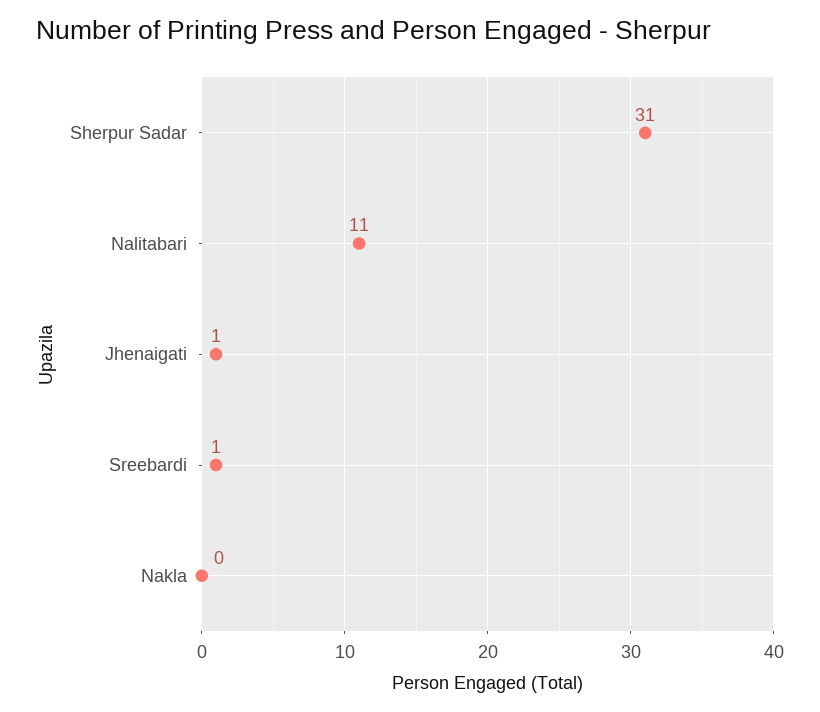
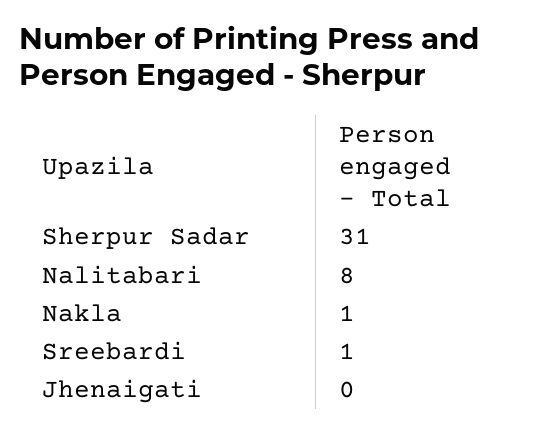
Nalitabari: 11 -> 8
Jhenaigati: 1 -> 0
Nakla: 0 -> 1

